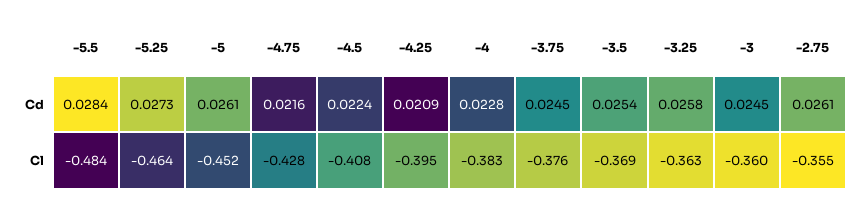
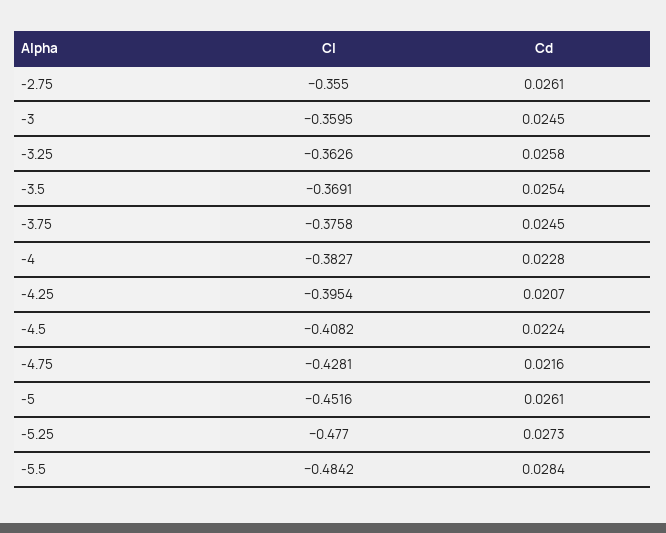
-4.25, Cd: 0.0209 -> 0.0207
-5.25, Cl: -0.464 -> -0.477

